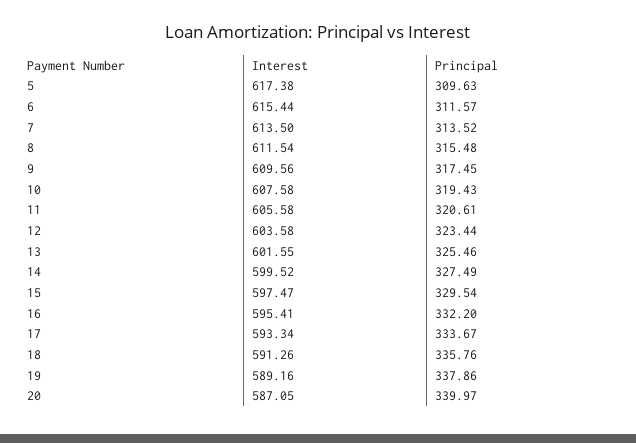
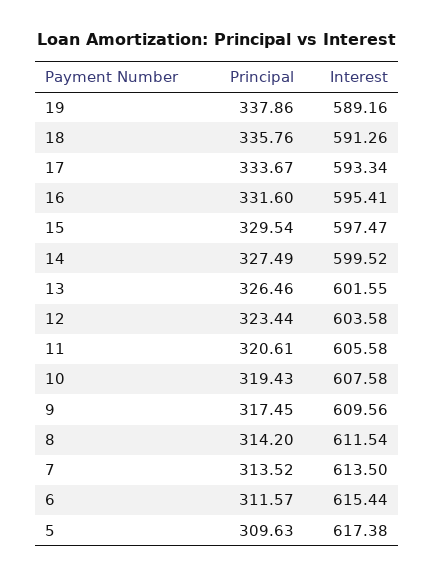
Principal, 8: 315.48 -> 314.2
Principal, 13: 325.46 -> 326.46
Principal, 16: 332.2 -> 331.6
Interest, 20: 587.05 -> none
Principal, 20: 339.97 -> none

